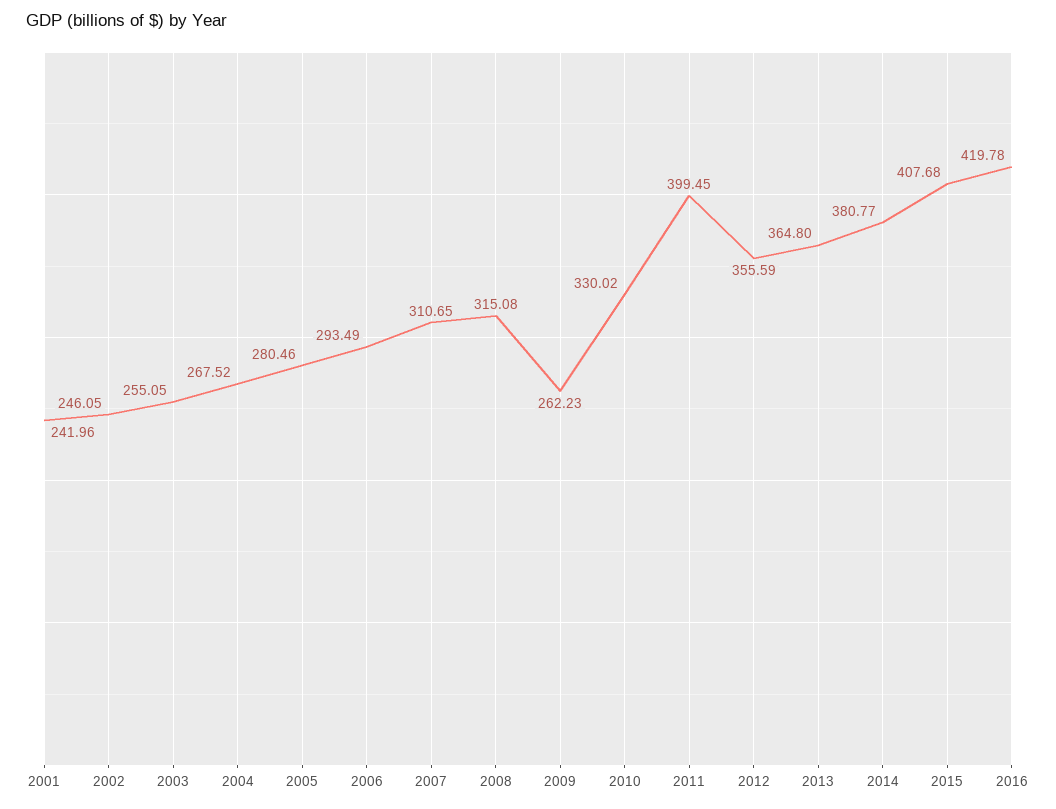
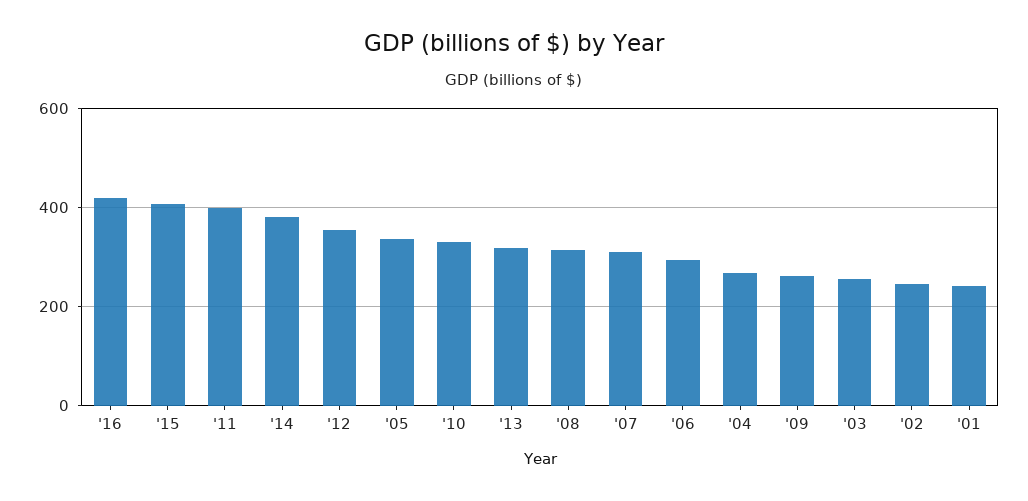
2005: 280.46 -> 340
2013: 364.8 -> 320

